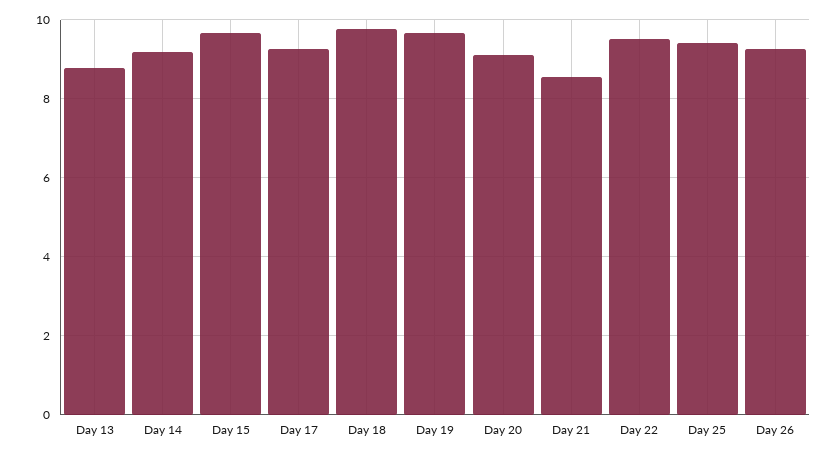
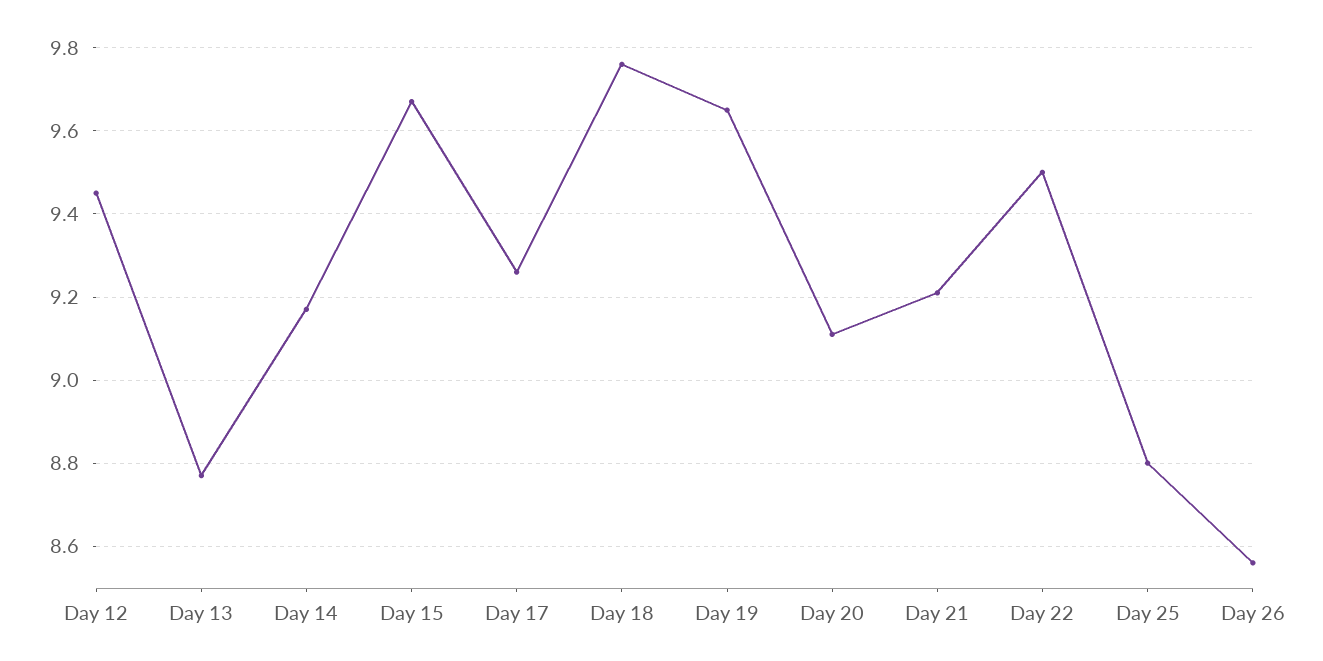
Day 21: 8.6 -> 9.2
Day 25: 9.4 -> 8.8
Day 26: 9.2 -> 8.55
Day 12: none -> 9.45

